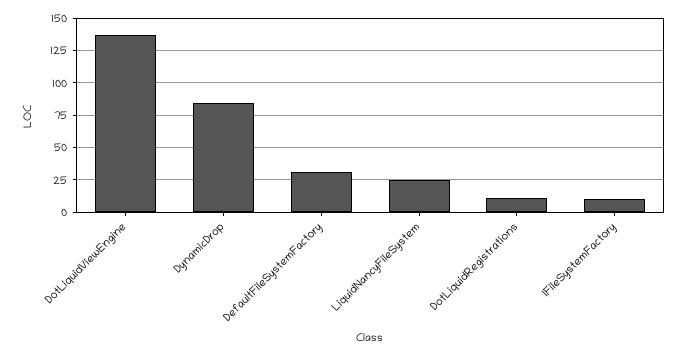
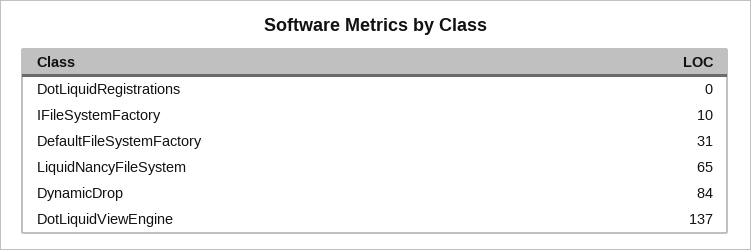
LiquidNancyFileSystem: 25 -> 65
DotLiquidRegistrations: 10 -> 0

